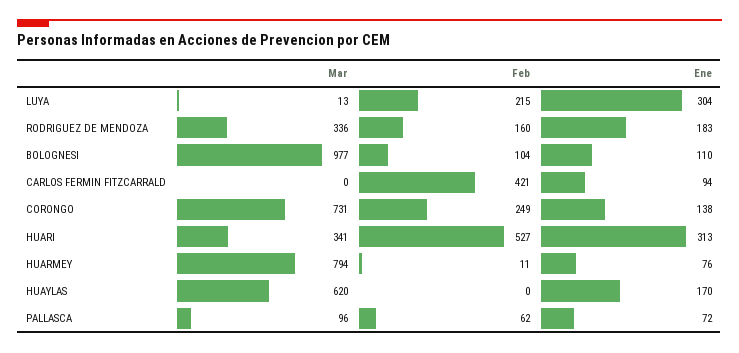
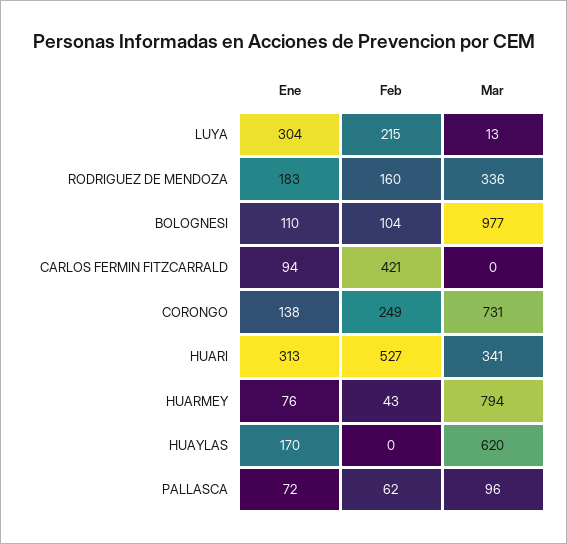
Feb, HUARMEY: 11 -> 43

